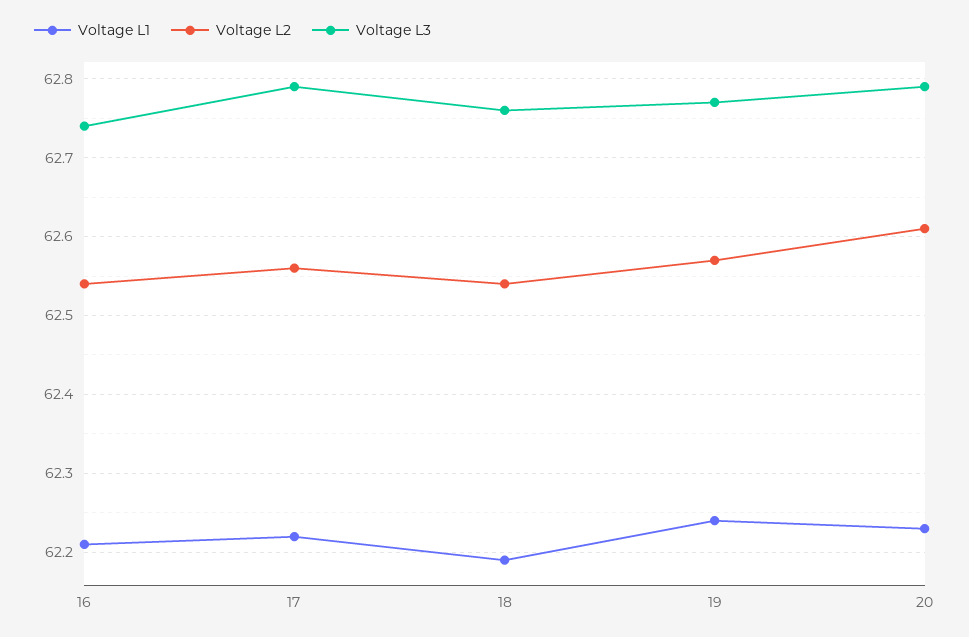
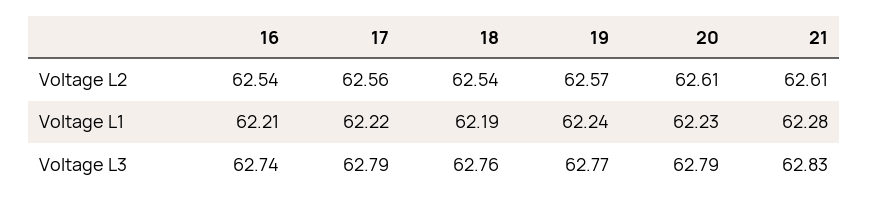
Voltage L2, 21: none -> 62.61
Voltage L1, 21: none -> 62.28
Voltage L3, 21: none -> 62.83

